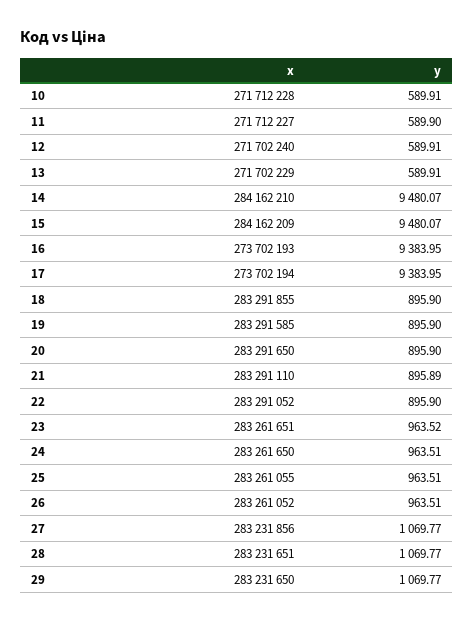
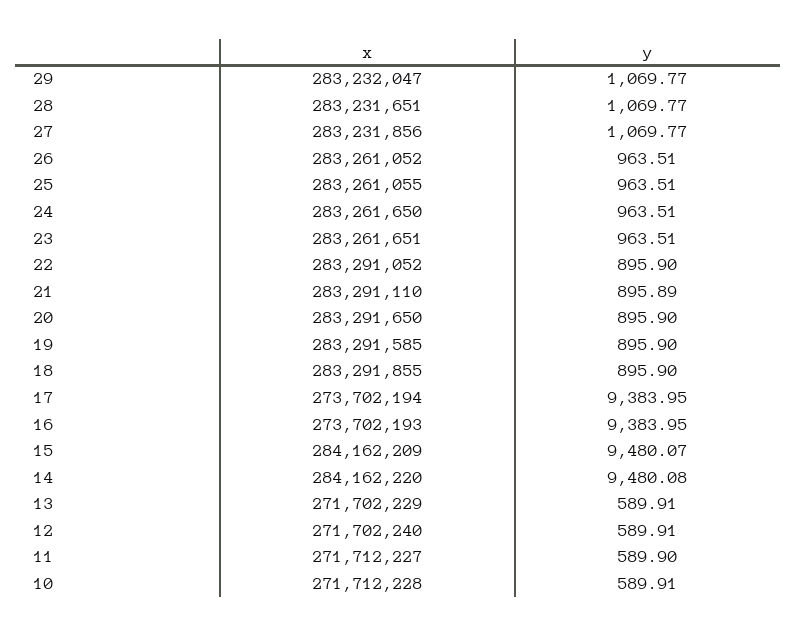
x, 14: 284162210 -> 284162220
y, 14: 9480.07 -> 9480.08
y, 23: 963.52 -> 963.51
x, 29: 283231650 -> 283232047

